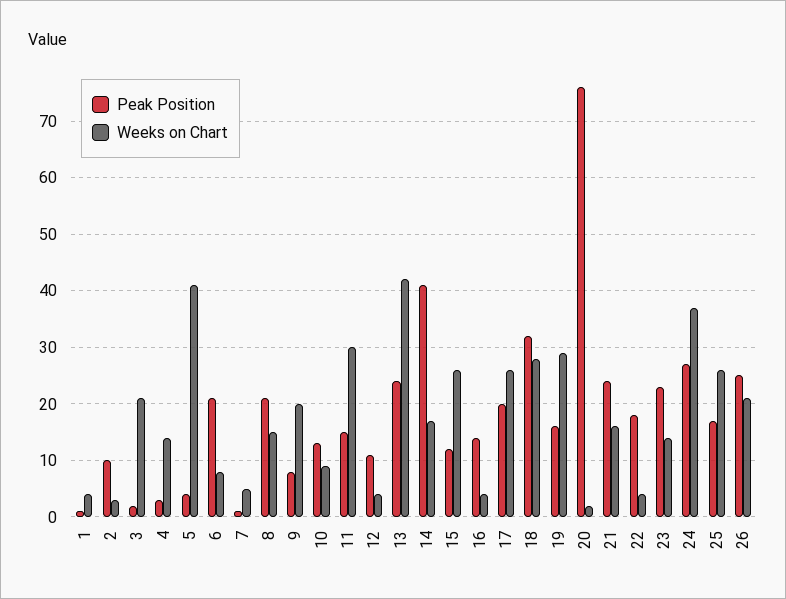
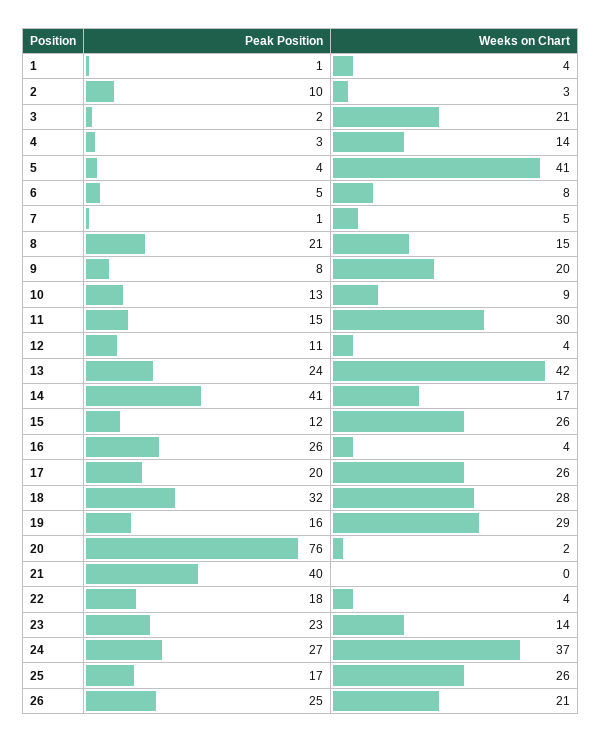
Peak Position, 6: 20 -> 5
Peak Position, 16: 15 -> 26
Peak Position, 21: 25 -> 40
Weeks on Chart, 21: 15 -> 0

